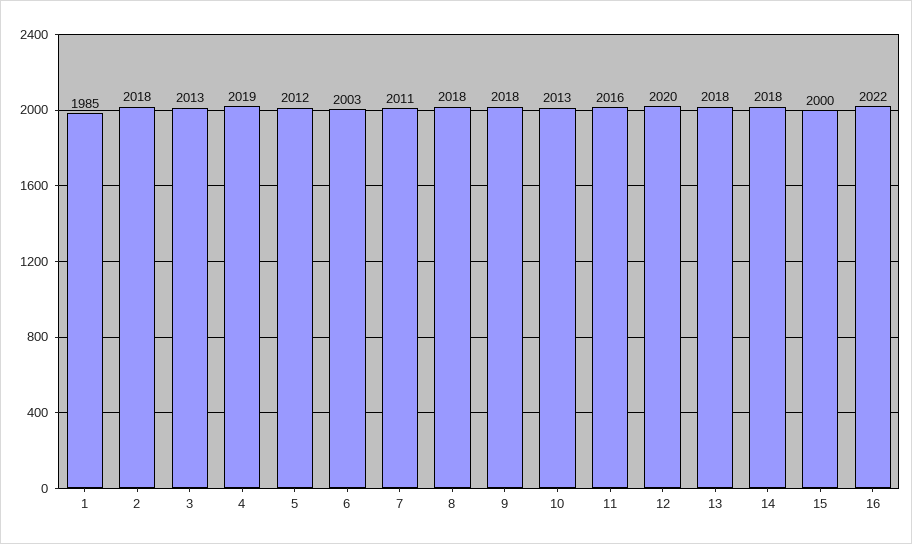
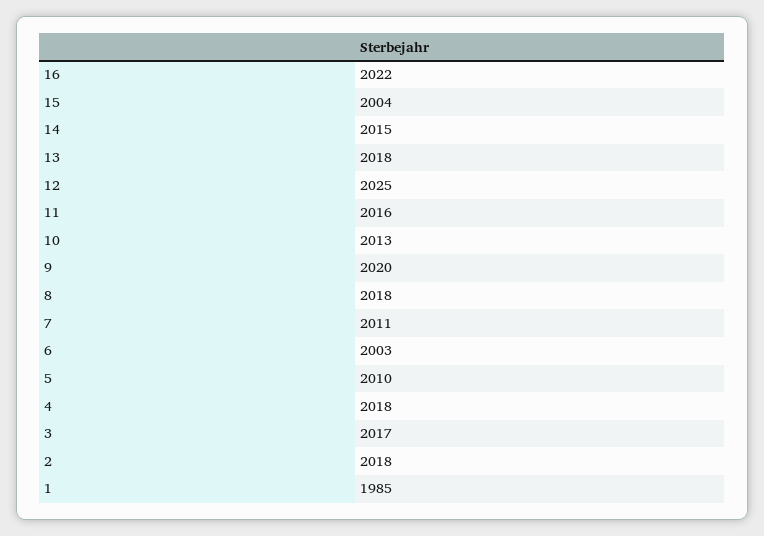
3: 2013 -> 2017
4: 2019 -> 2018
5: 2012 -> 2010
9: 2018 -> 2020
12: 2020 -> 2025
14: 2018 -> 2015
15: 2000 -> 2004

